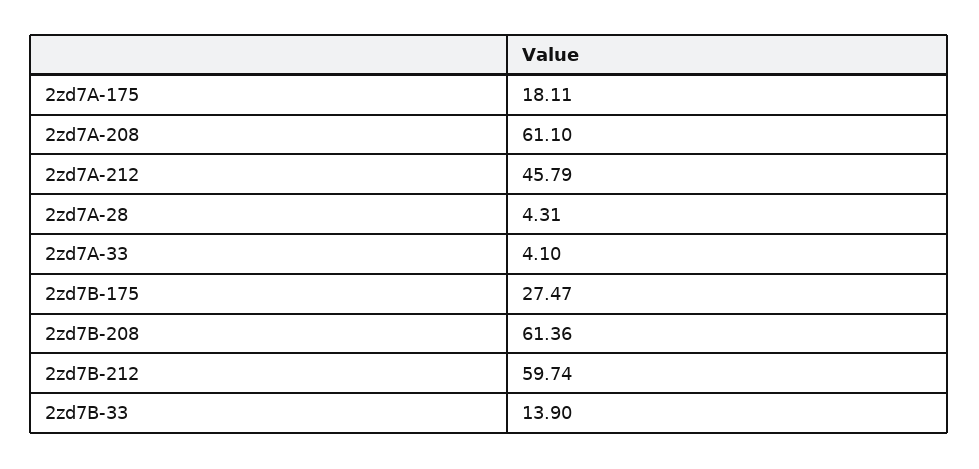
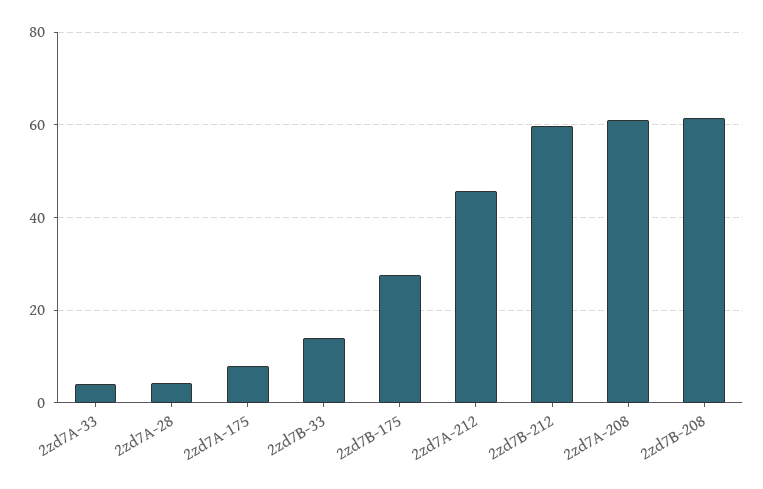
2zd7A-175: 18.11 -> 8

